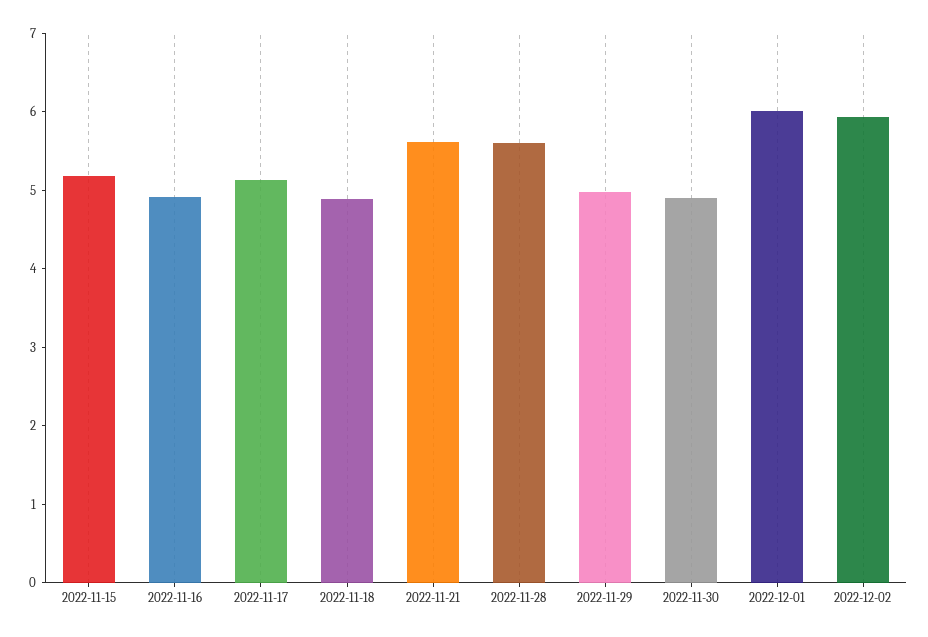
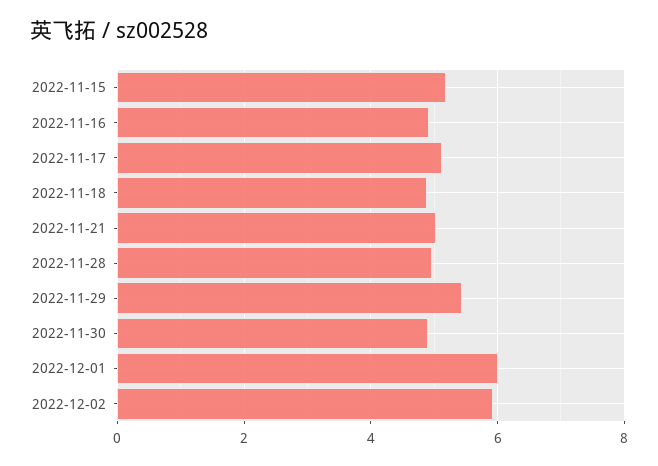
2022-11-21: 5.6 -> 5
2022-11-28: 5.6 -> 5
2022-11-29: 5 -> 5.4

